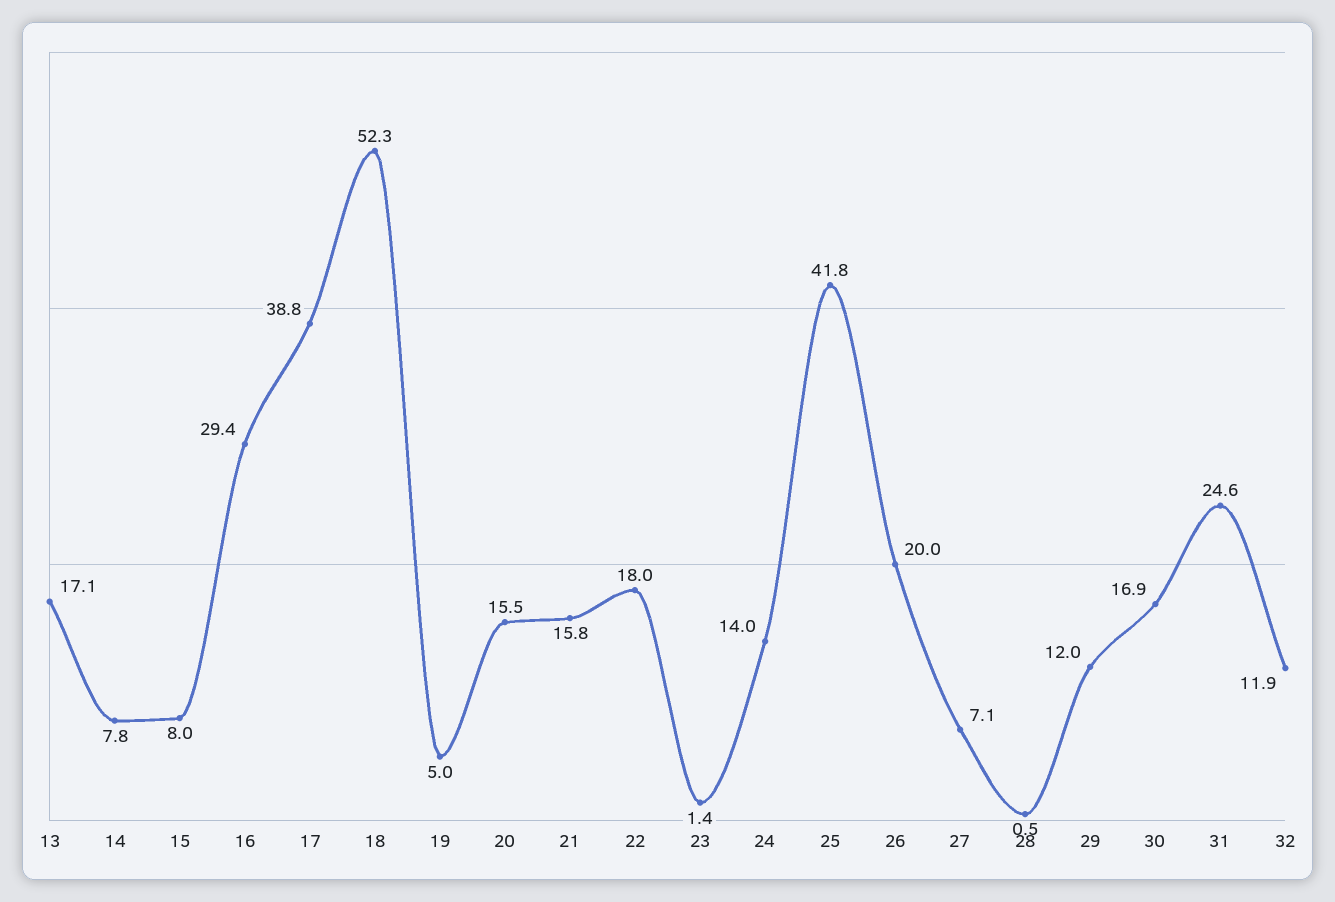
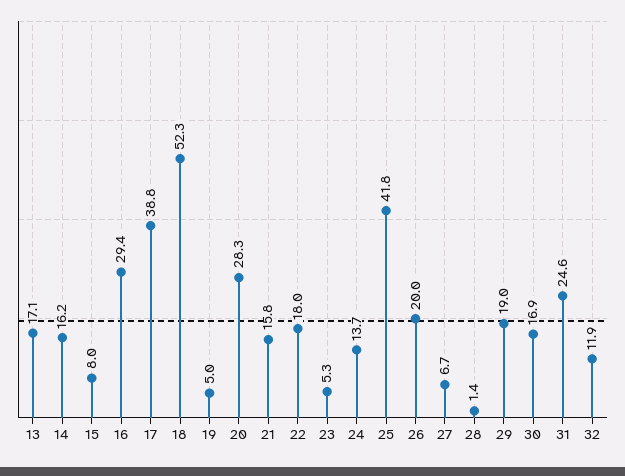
14: 7.8 -> 16.2
20: 15.5 -> 28.3
23: 1.4 -> 5.3
24: 14 -> 13.7
27: 7.1 -> 6.7
28: 0.5 -> 1.4
29: 12 -> 19

